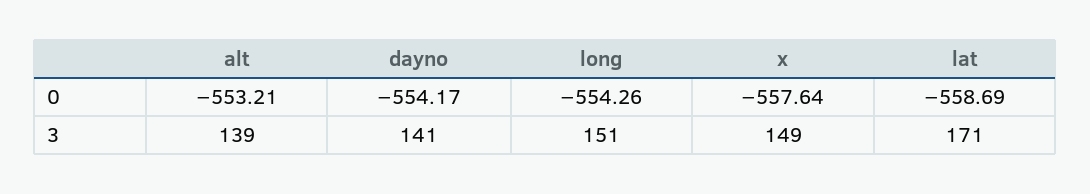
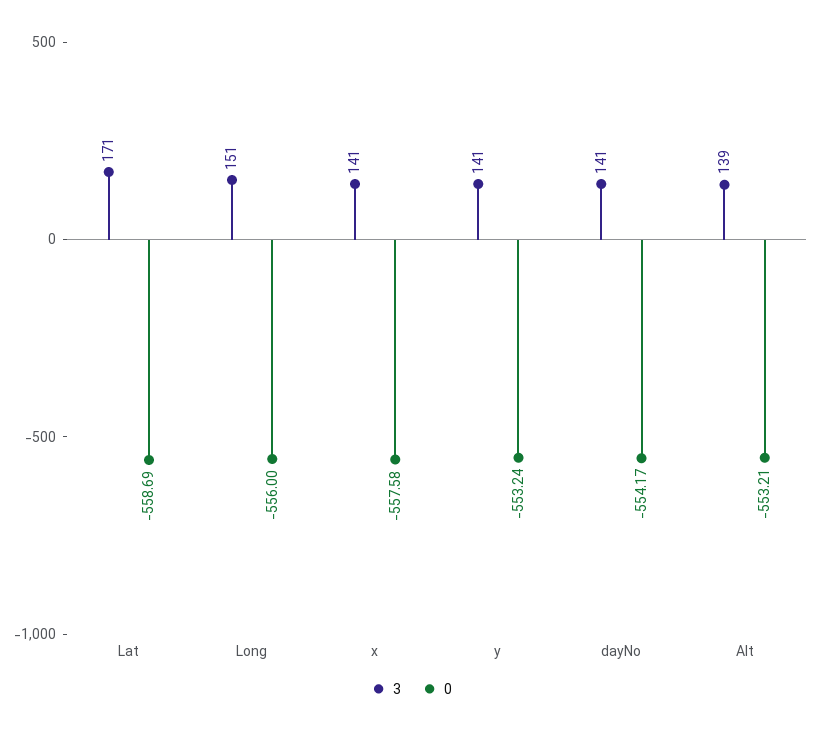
0, long: -554.26 -> -556
0, x: -557.64 -> -557.58
3, x: 149 -> 141
3, y: none -> 141
0, y: none -> -553.24

